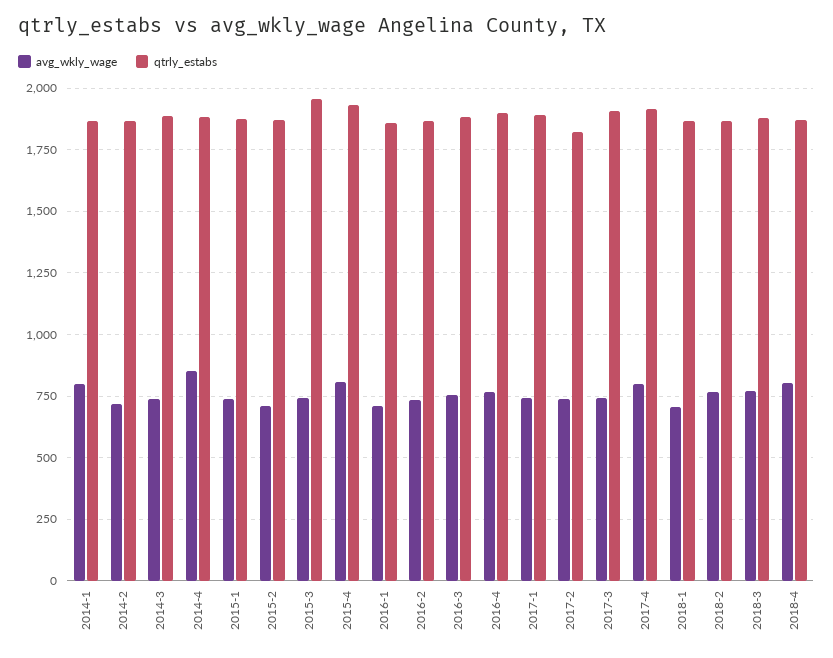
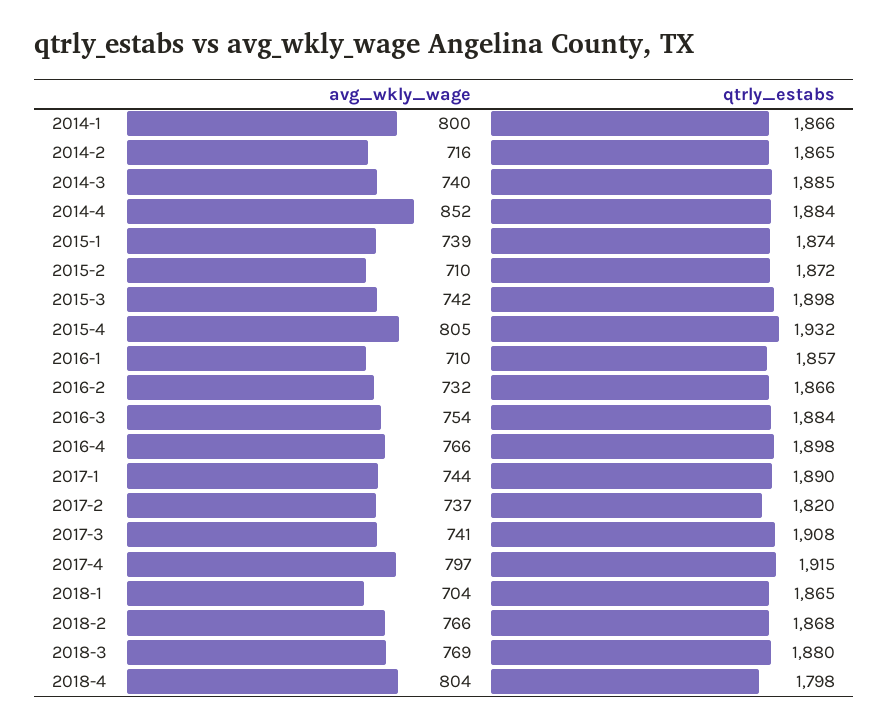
qtrly_estabs, 2015-3: 1950 -> 1898
qtrly_estabs, 2018-4: 1875 -> 1798

